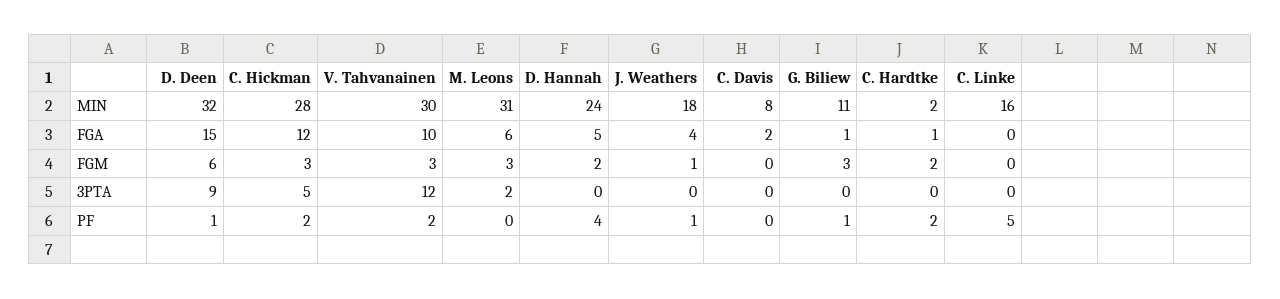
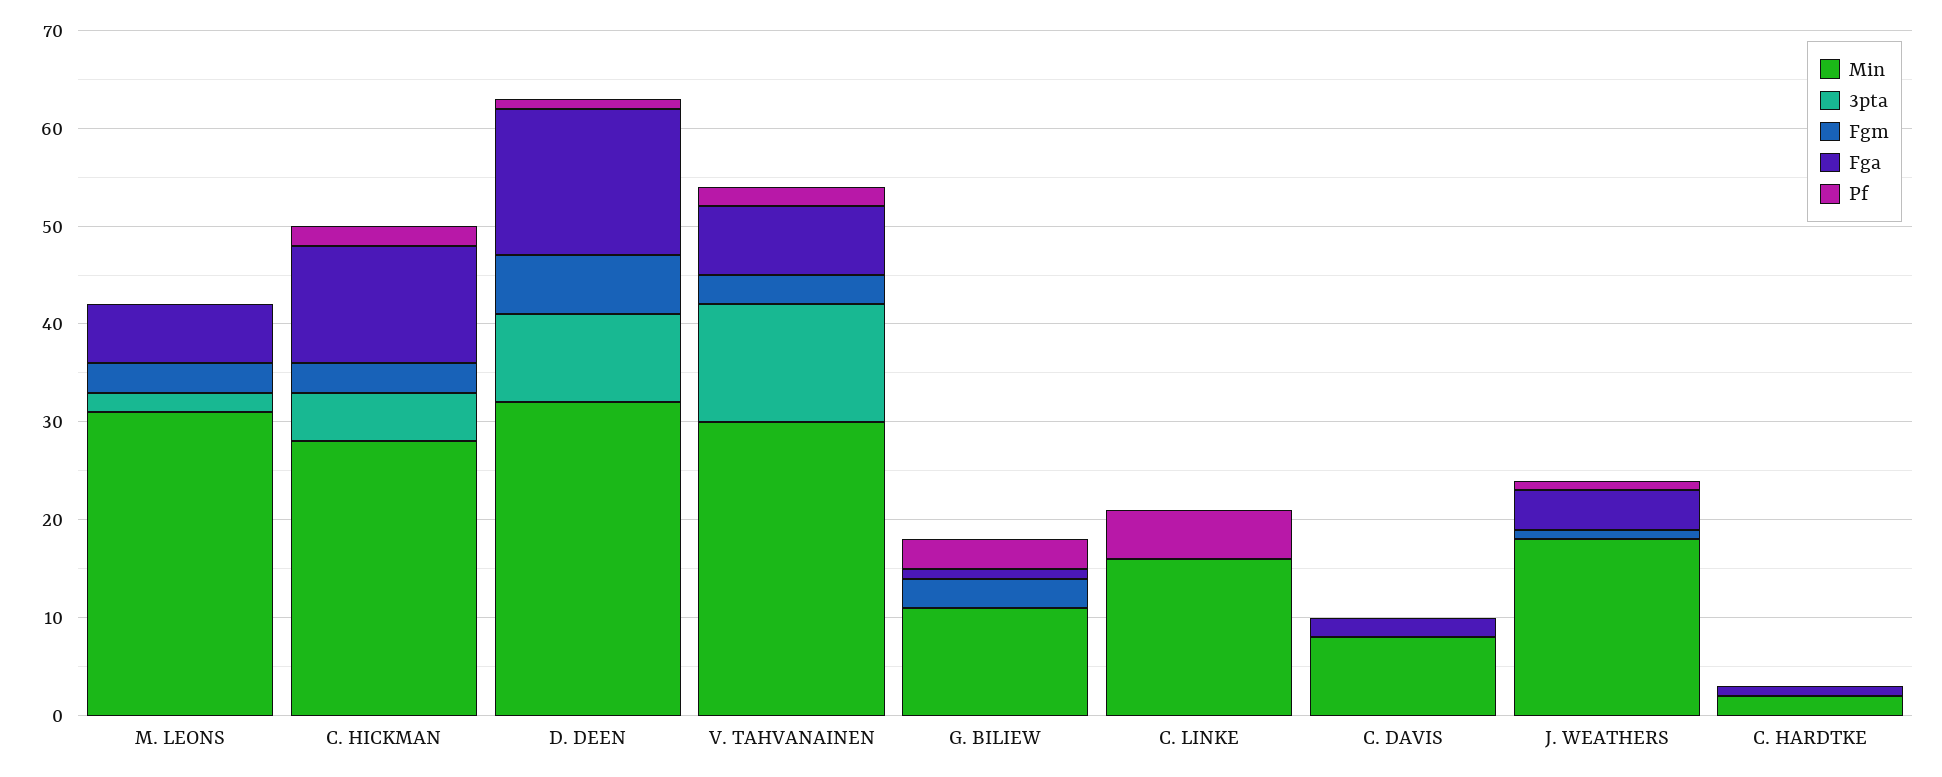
MIN, D. Hannah: 24 -> none
FGA, V. Tahvanainen: 10 -> 7
FGA, D. Hannah: 5 -> none
FGM, D. Hannah: 2 -> none
FGM, C. Hardtke: 2 -> 0
3PTA, D. Hannah: 0 -> none
PF, D. Hannah: 4 -> none
PF, G. Biliew: 1 -> 3
PF, C. Hardtke: 2 -> 0

